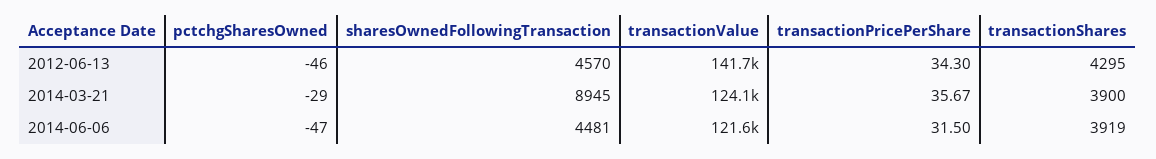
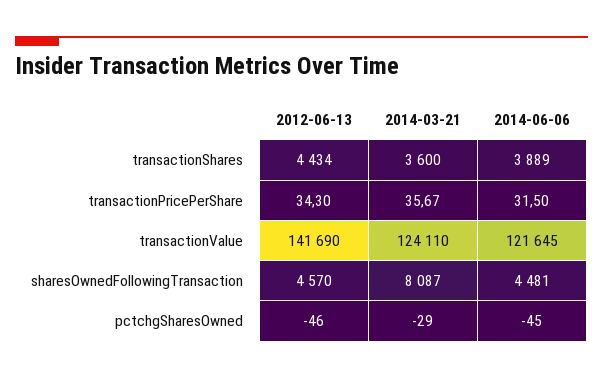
transactionShares, 2012-06-13: 4295 -> 4434
sharesOwnedFollowingTransaction, 2014-03-21: 8945 -> 8087
transactionShares, 2014-03-21: 3900 -> 3600
pctchgSharesOwned, 2014-06-06: -47 -> -45
transactionShares, 2014-06-06: 3919 -> 3889

